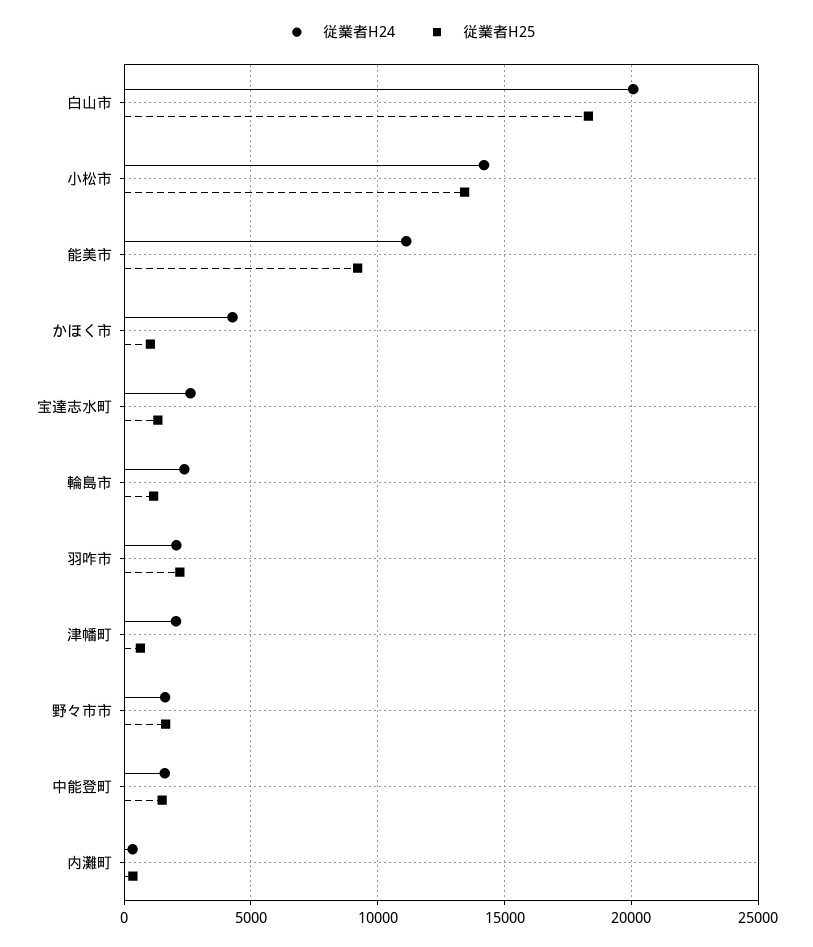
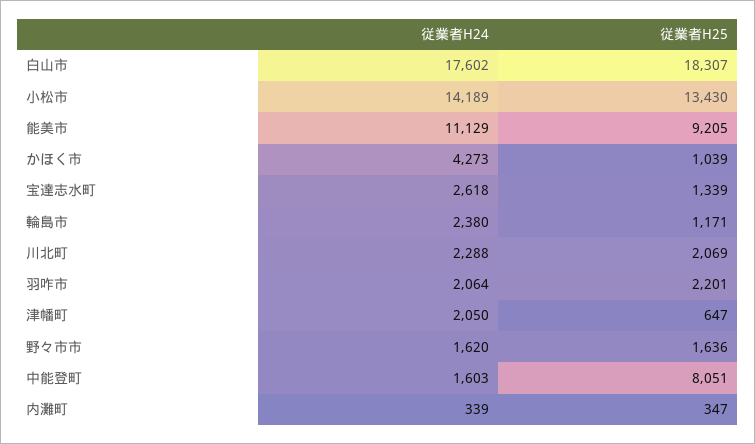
従業者H24, 白山市: 20000 -> 17602
従業者H25, 中能登町: 1500 -> 8051
従業者H24, 川北町: none -> 2288
従業者H25, 川北町: none -> 2069

